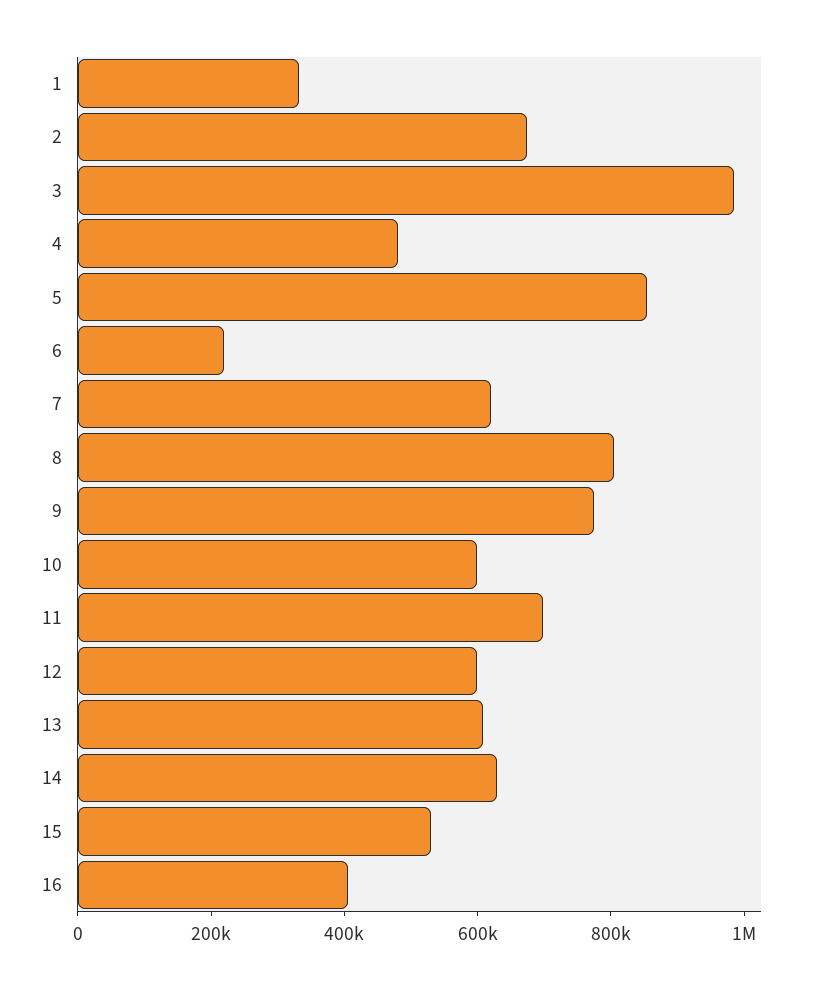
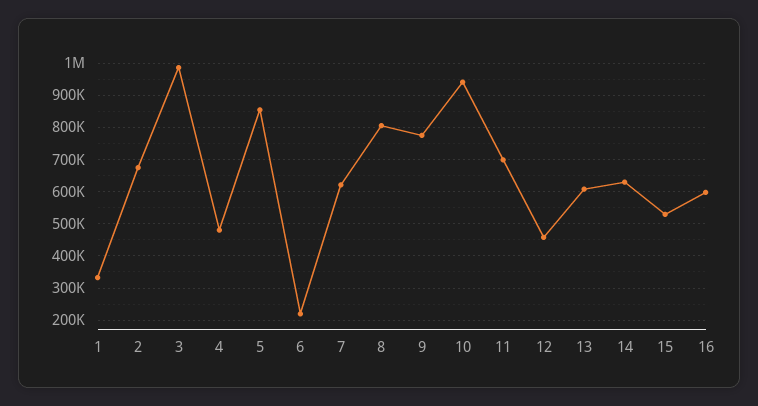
10: 600000 -> 940000
12: 600000 -> 460000
16: 400000 -> 600000

